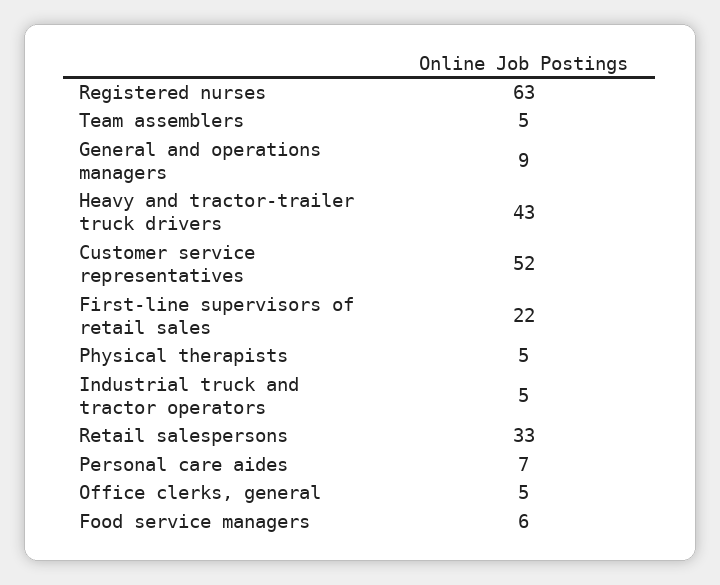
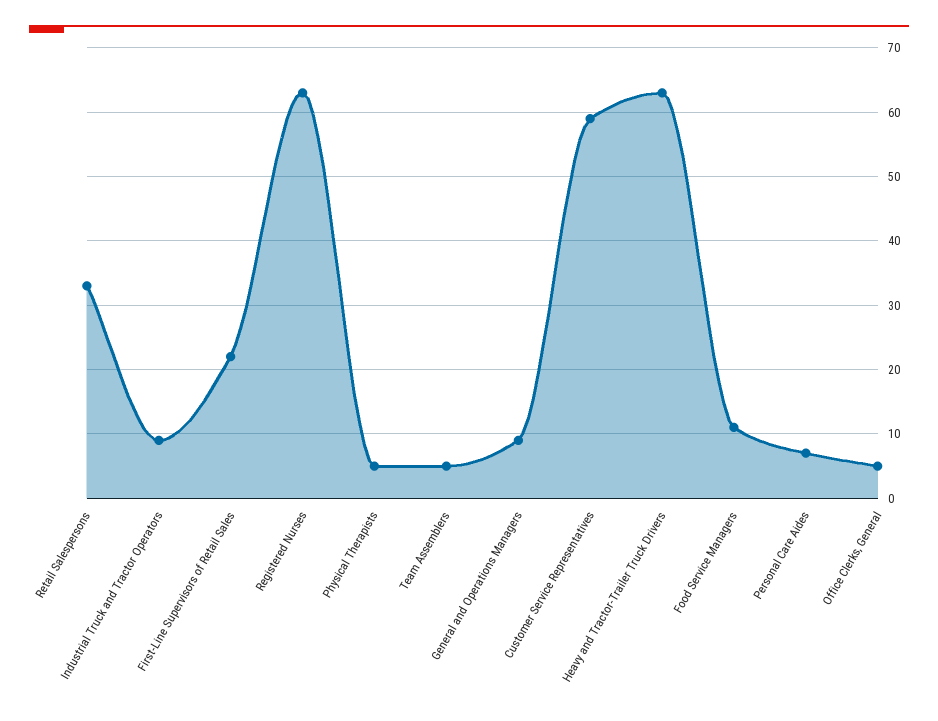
Heavy and tractor-trailer truck drivers: 43 -> 63
Customer service representatives: 52 -> 59
Industrial truck and tractor operators: 5 -> 9
Food service managers: 6 -> 11

